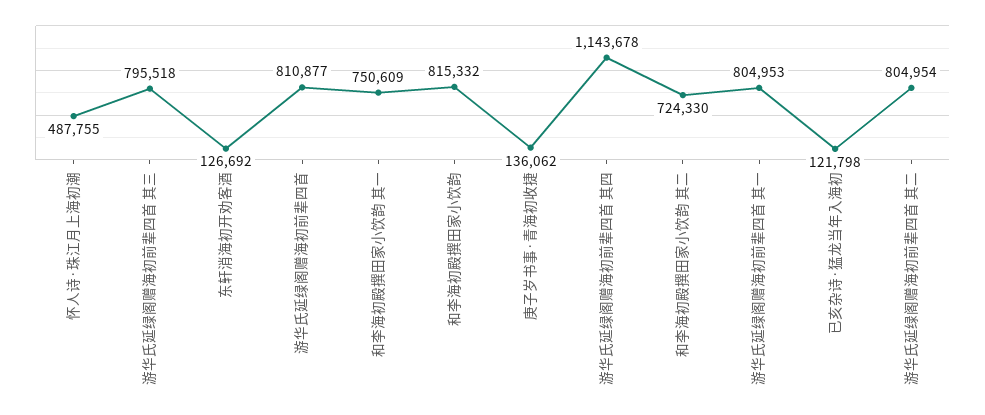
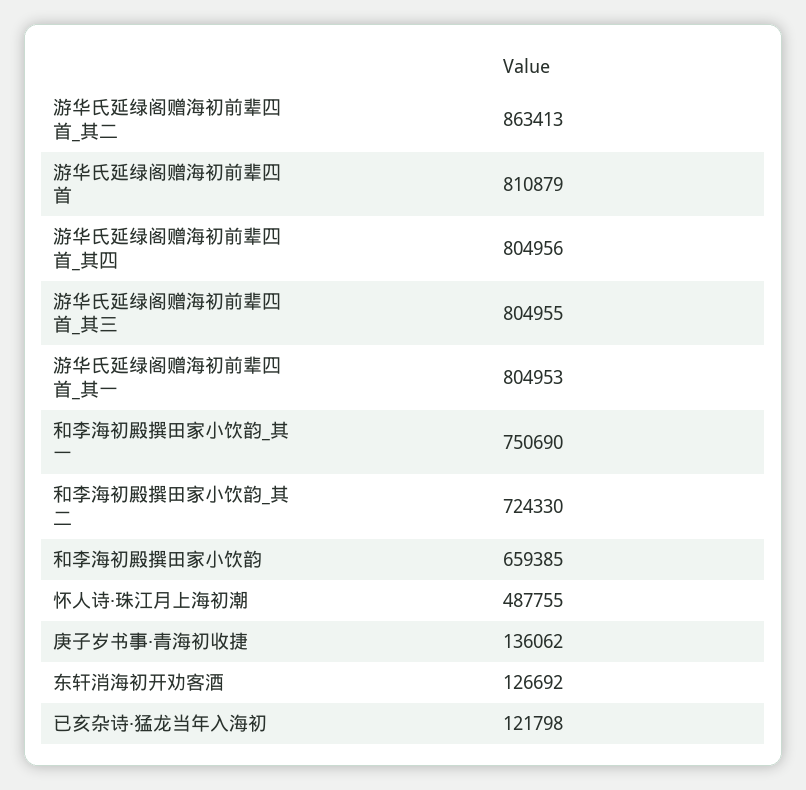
游华氏延绿阁赠海初前辈四首 其三: 795518 -> 804955
游华氏延绿阁赠海初前辈四首: 810877 -> 810879
和李海初殿撰田家小饮韵 其一: 750609 -> 750690
和李海初殿撰田家小饮韵: 815332 -> 659385
游华氏延绿阁赠海初前辈四首 其四: 1143678 -> 804956
游华氏延绿阁赠海初前辈四首 其二: 804954 -> 863413

